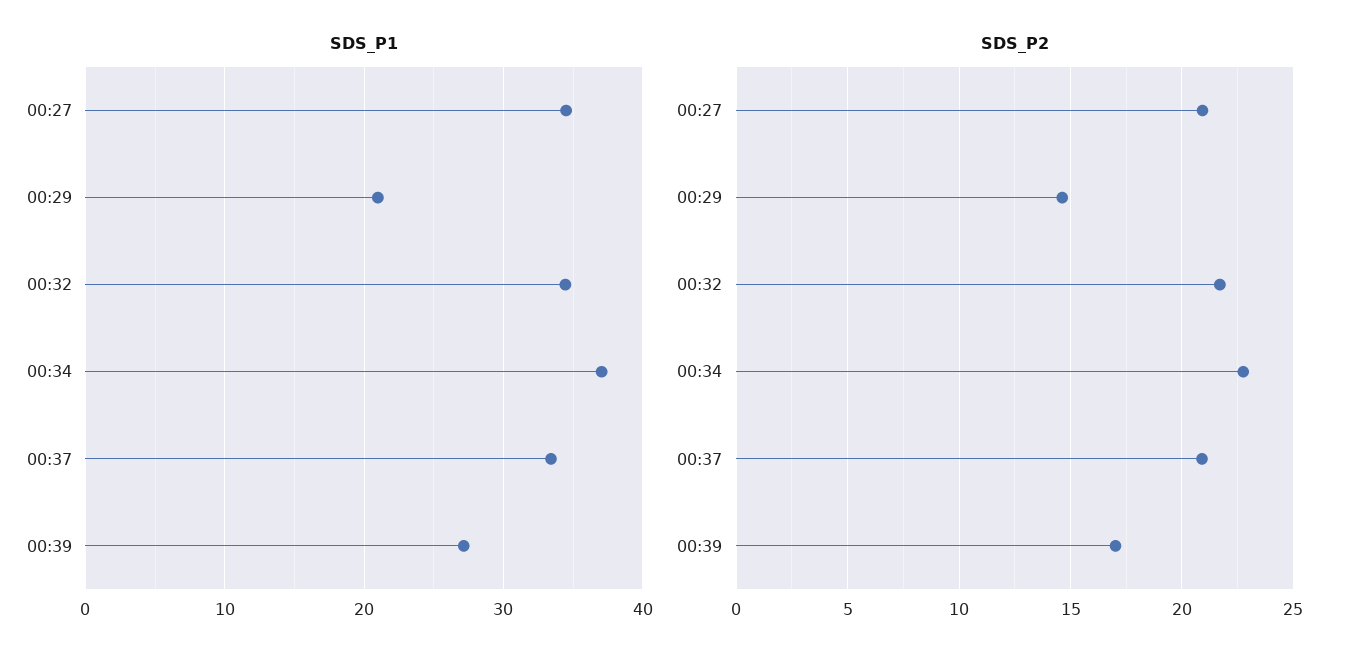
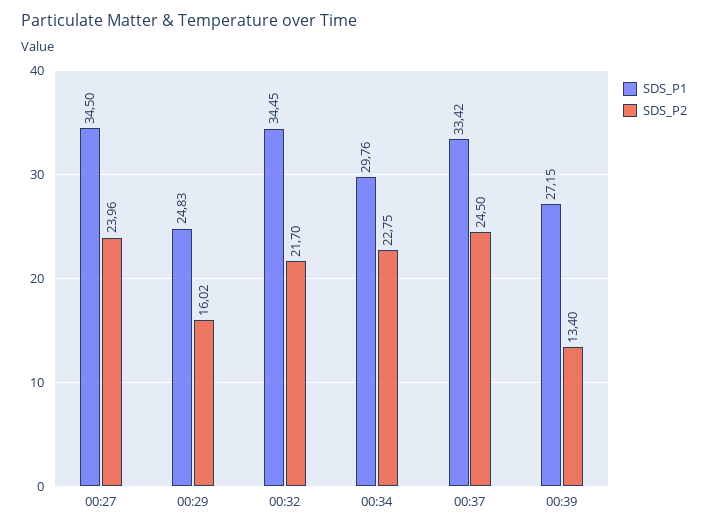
SDS_P1, 00:29: 21 -> 24.83
SDS_P1, 00:34: 37 -> 29.76
SDS_P2, 00:27: 21 -> 23.96
SDS_P2, 00:29: 14.5 -> 16.02
SDS_P2, 00:37: 21 -> 24.5
SDS_P2, 00:39: 17 -> 13.4

